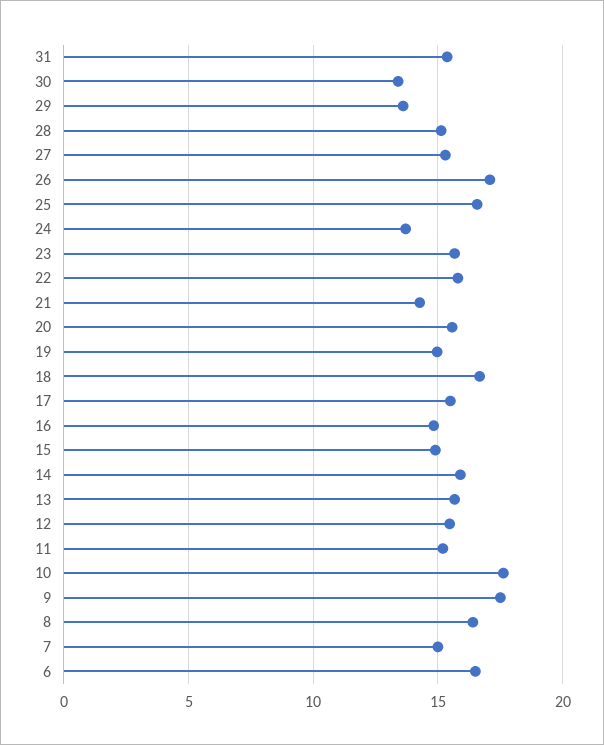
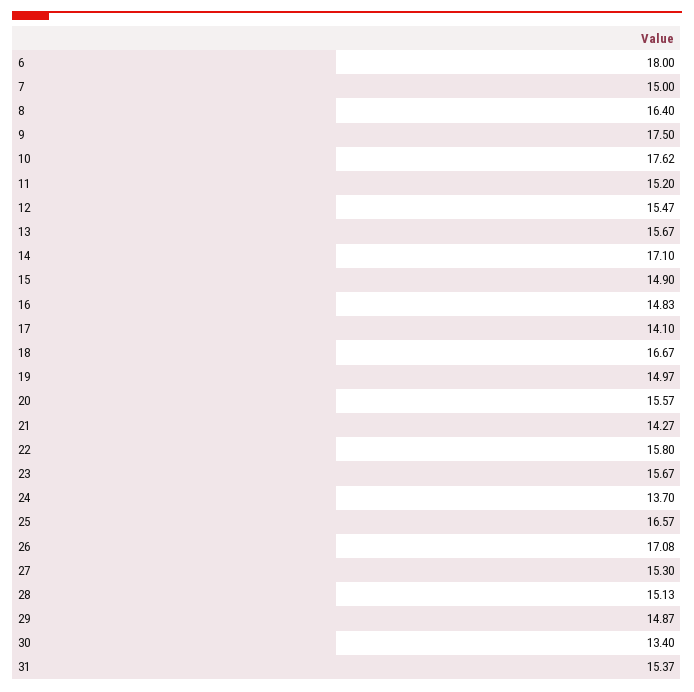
29: 13.5 -> 14.87
17: 15.5 -> 14.1
14: 16 -> 17.1
6: 16.5 -> 18

